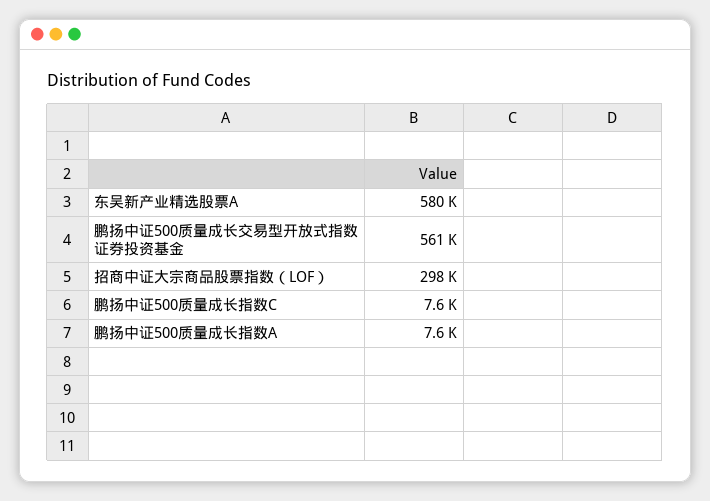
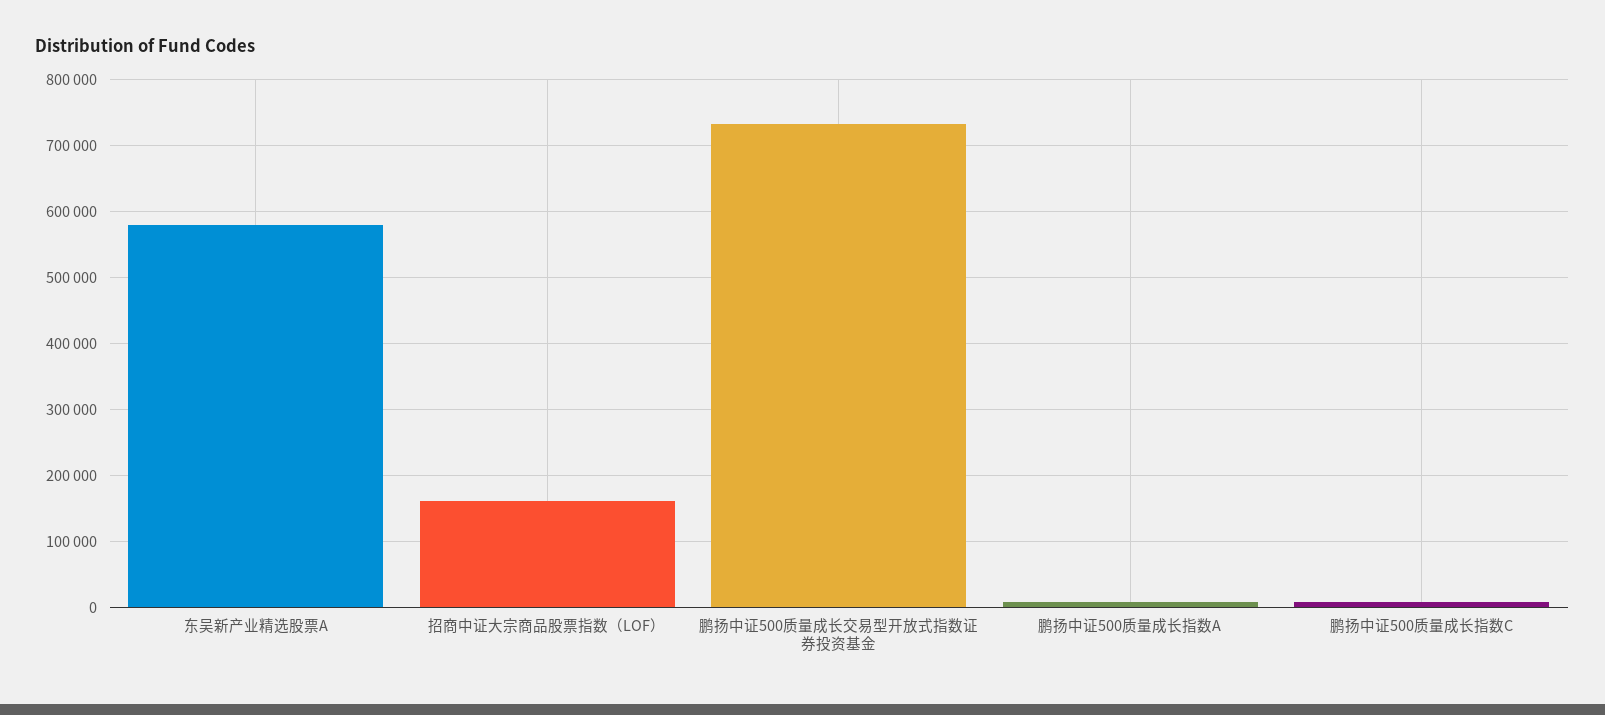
鹏扬中证500质量成长交易型开放式指数证券投资基金: 561000 -> 730000
招商中证大宗商品股票指数（LOF）: 298000 -> 160000

